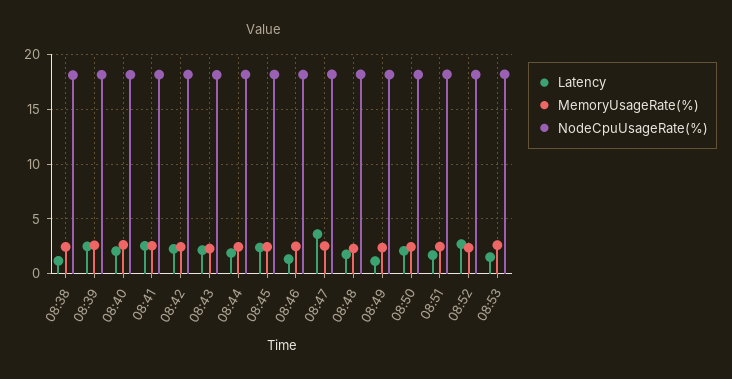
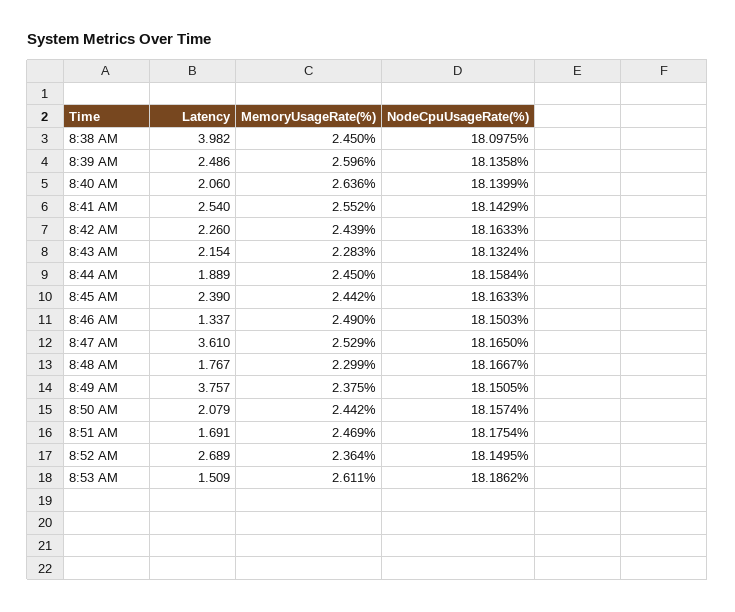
Latency, 08:38: 1 -> 3.982
Latency, 08:49: 1 -> 3.757

